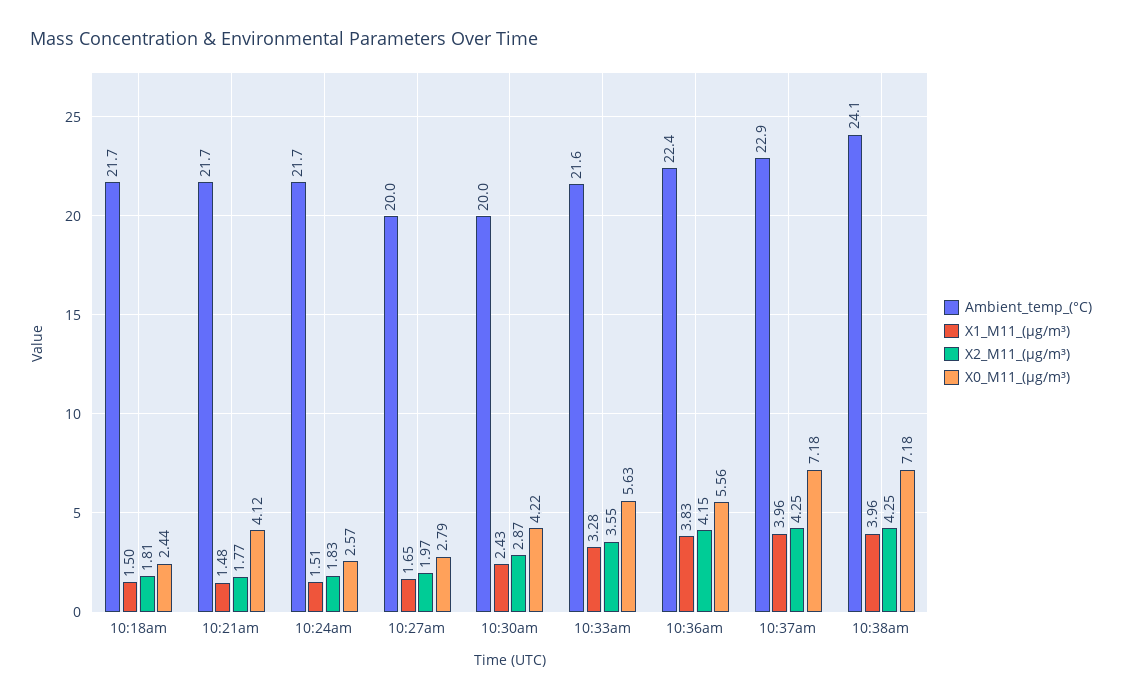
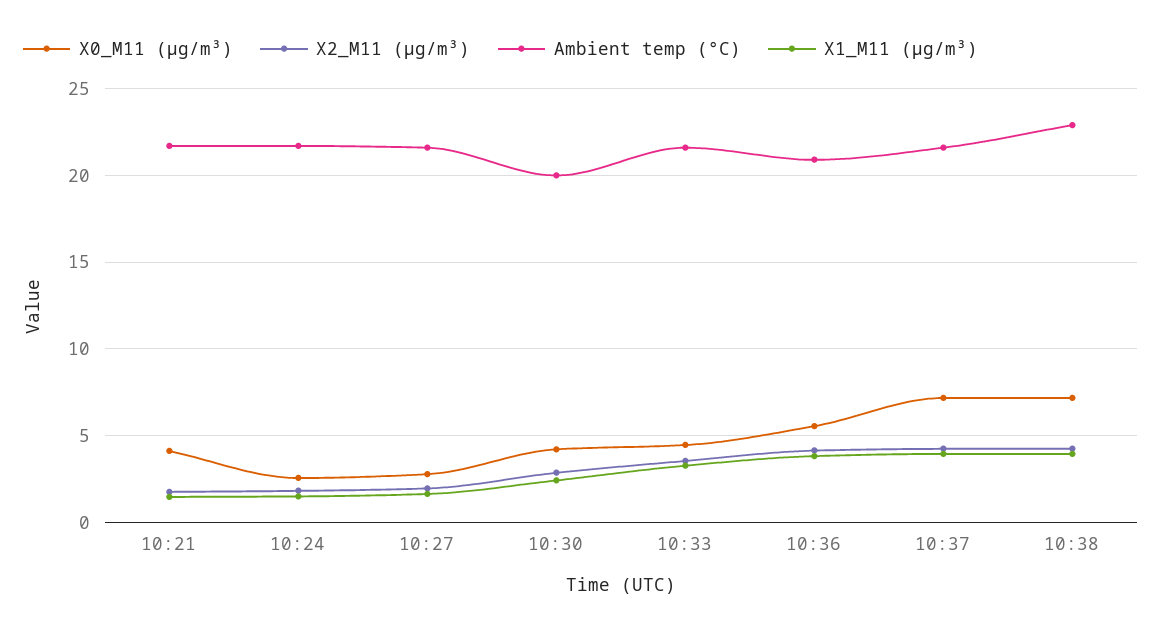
Ambient_temp_(°C), 10:18am: 21.7 -> none
X1_M11_(μg/m³), 10:18am: 1.5 -> none
X2_M11_(μg/m³), 10:18am: 1.81 -> none
X0_M11_(μg/m³), 10:18am: 2.44 -> none
Ambient_temp_(°C), 10:27am: 20 -> 21.5
X0_M11_(μg/m³), 10:33am: 5.63 -> 4.5
Ambient_temp_(°C), 10:36am: 22.4 -> 21
Ambient_temp_(°C), 10:37am: 22.9 -> 21.5
Ambient_temp_(°C), 10:38am: 24.1 -> 23

